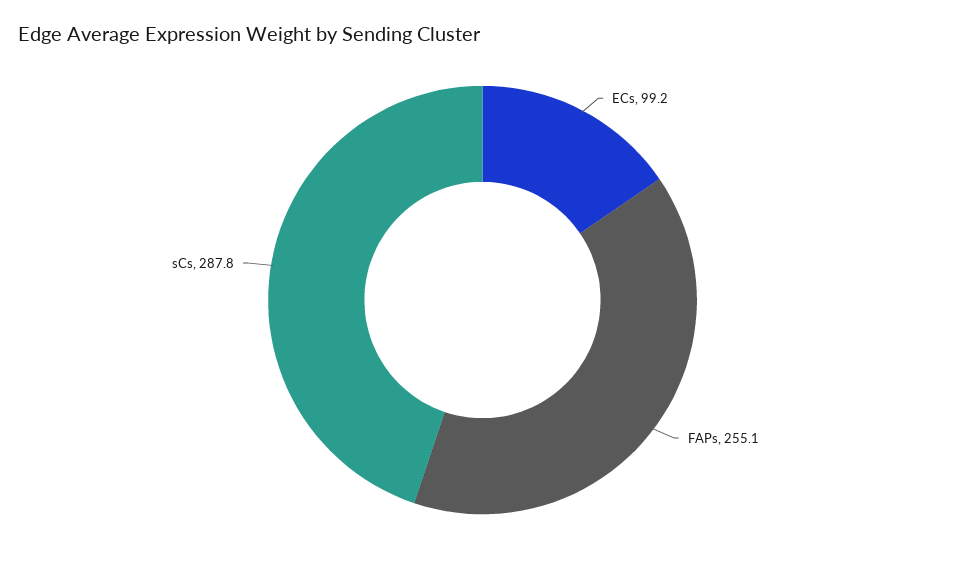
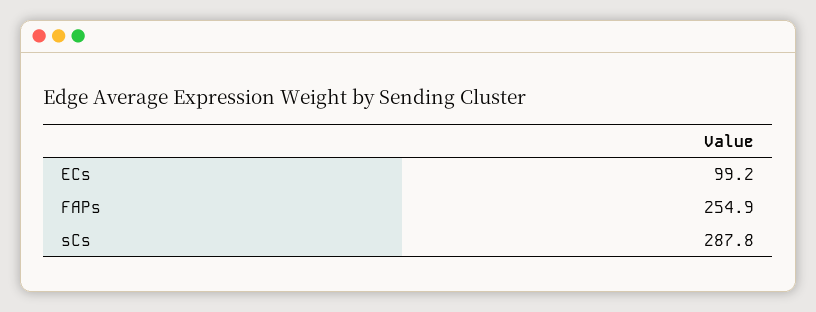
FAPs: 255.1 -> 254.9

